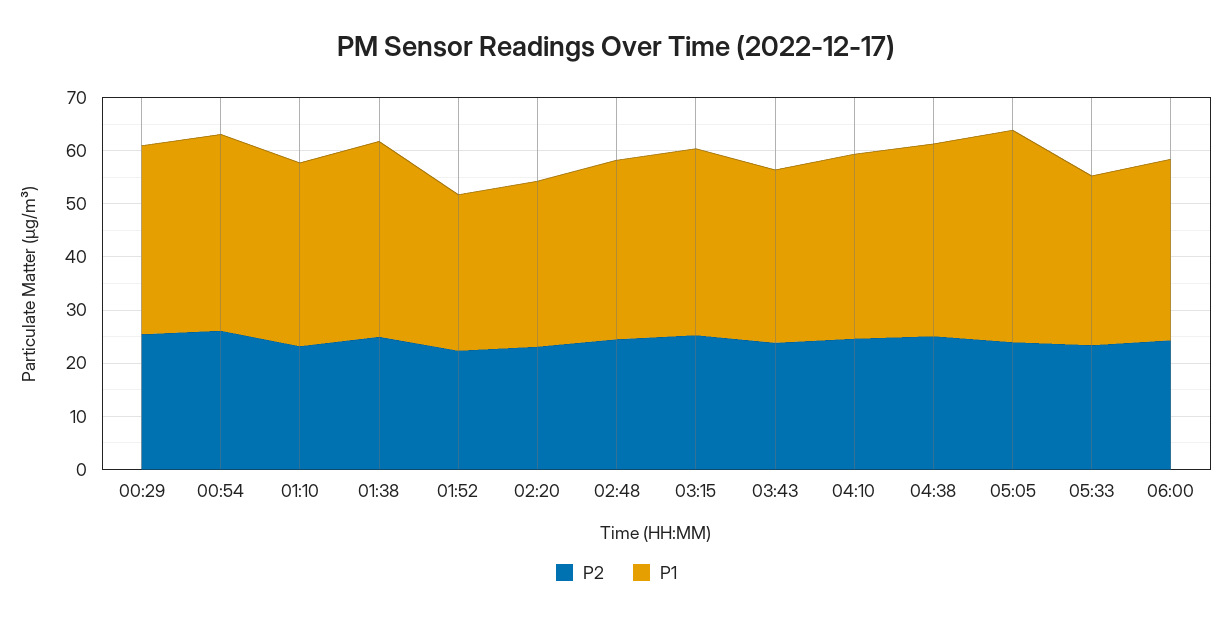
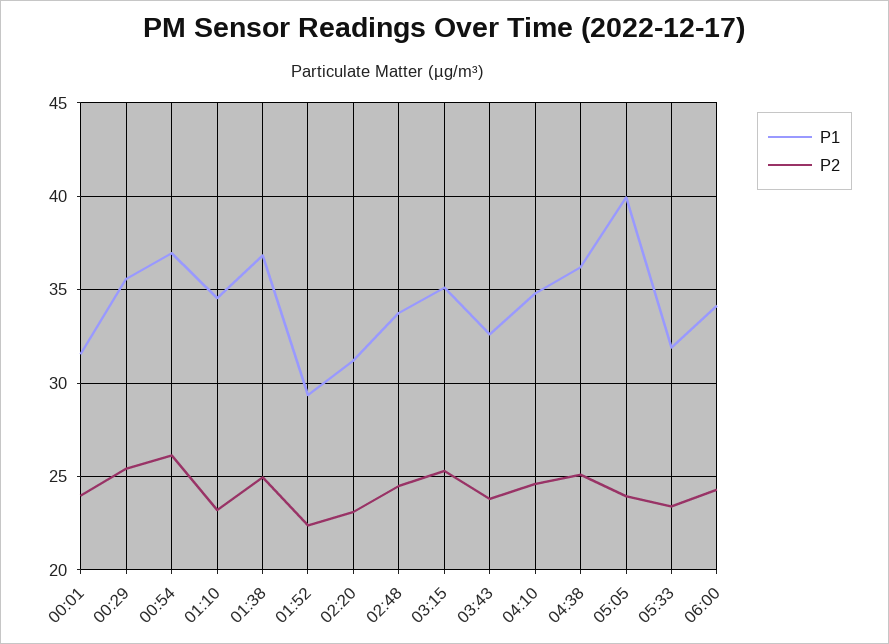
P1, 00:01: none -> 31.5
P2, 00:01: none -> 24

